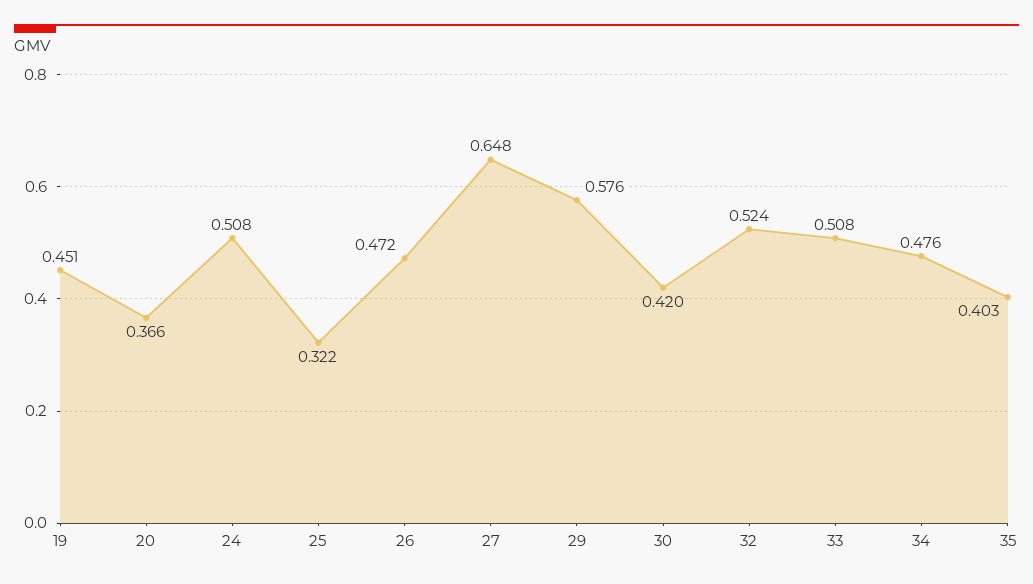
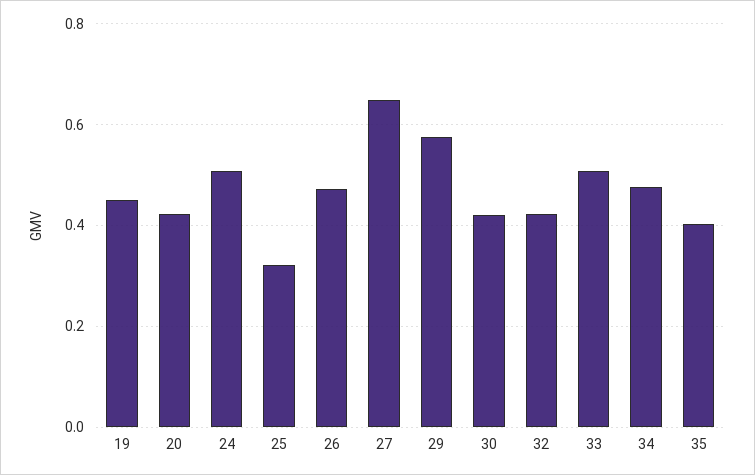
20: 0.366 -> 0.42
32: 0.524 -> 0.42

